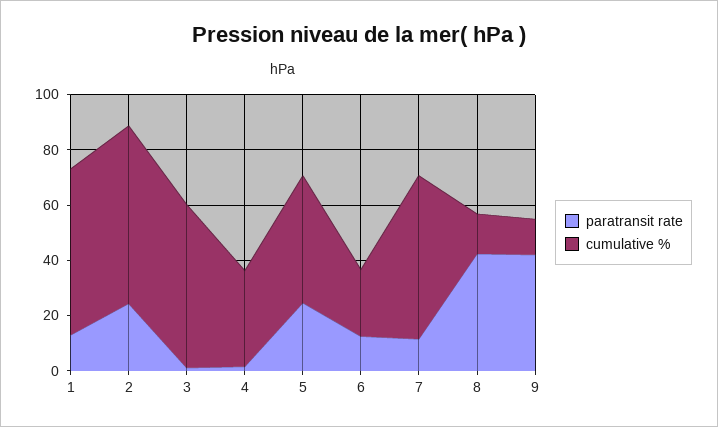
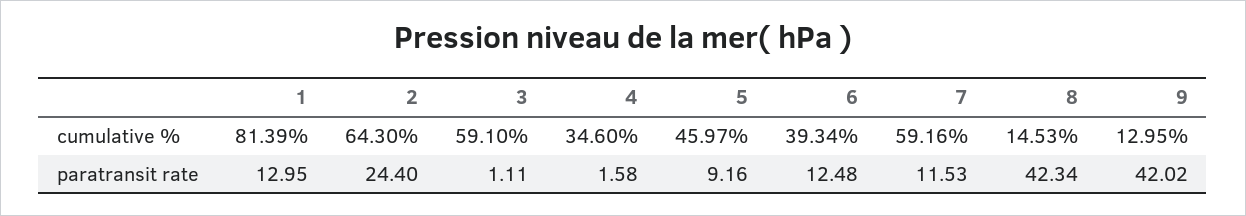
cumulative %, 1: 60 -> 81.39
paratransit rate, 5: 25 -> 9.16
cumulative %, 6: 25 -> 39.34

